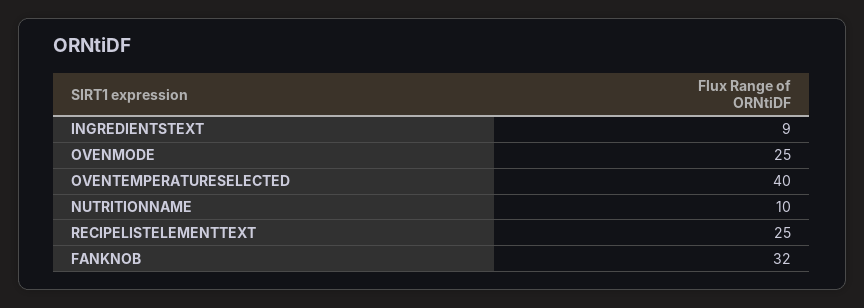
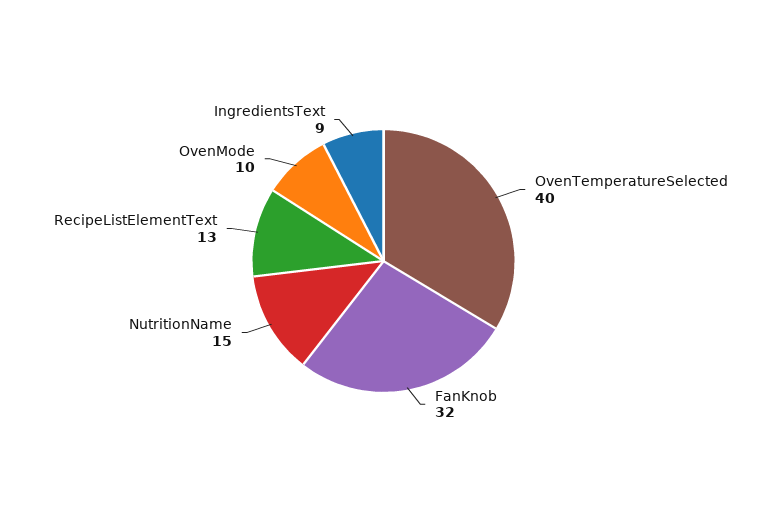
OVENMODE: 25 -> 10
NUTRITIONNAME: 10 -> 15
RECIPELISTELEMENTTEXT: 25 -> 13

